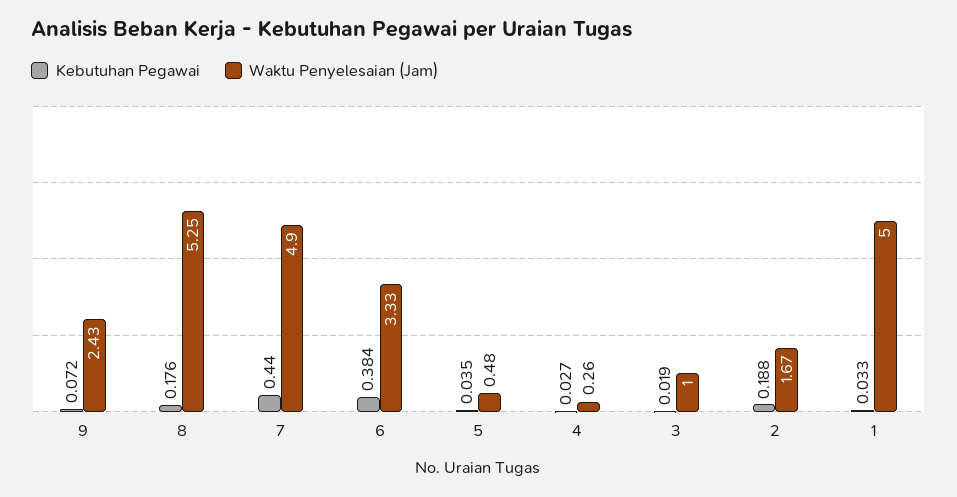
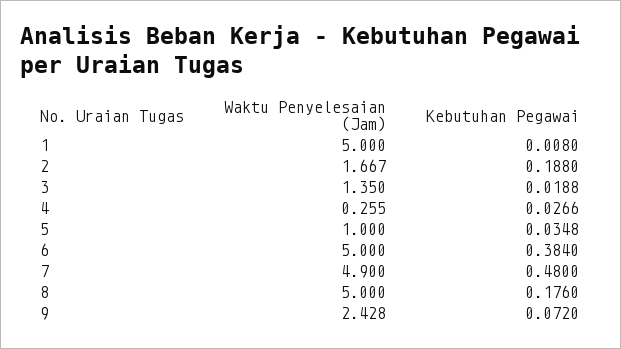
Waktu Penyelesaian (Jam), 8: 5.25 -> 5
Kebutuhan Pegawai, 7: 0.44 -> 0.48
Waktu Penyelesaian (Jam), 6: 3.33 -> 5
Waktu Penyelesaian (Jam), 5: 0.48 -> 1
Waktu Penyelesaian (Jam), 3: 1 -> 1.35
Kebutuhan Pegawai, 1: 0.033 -> 0.008

